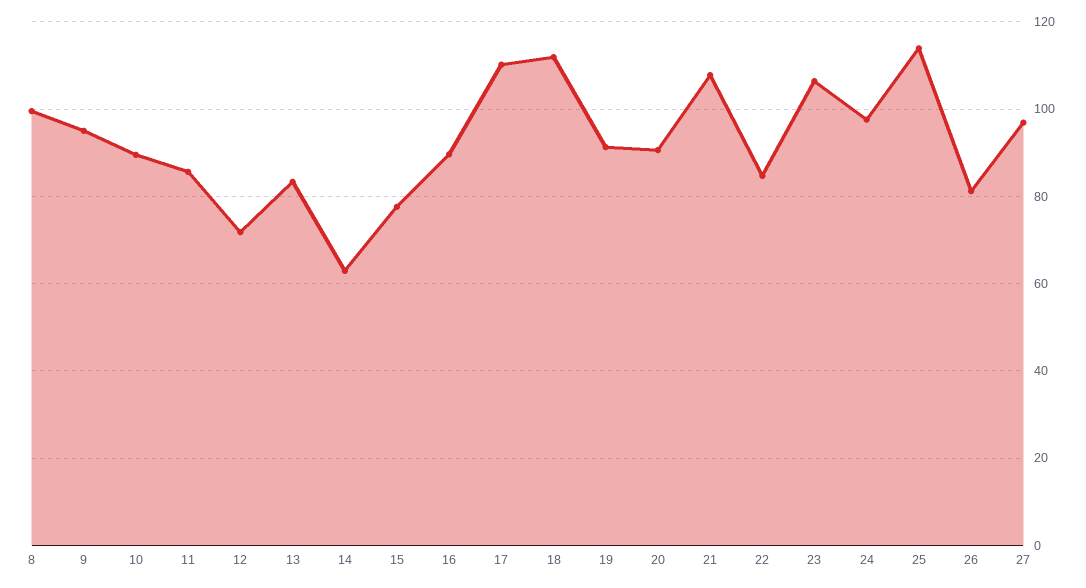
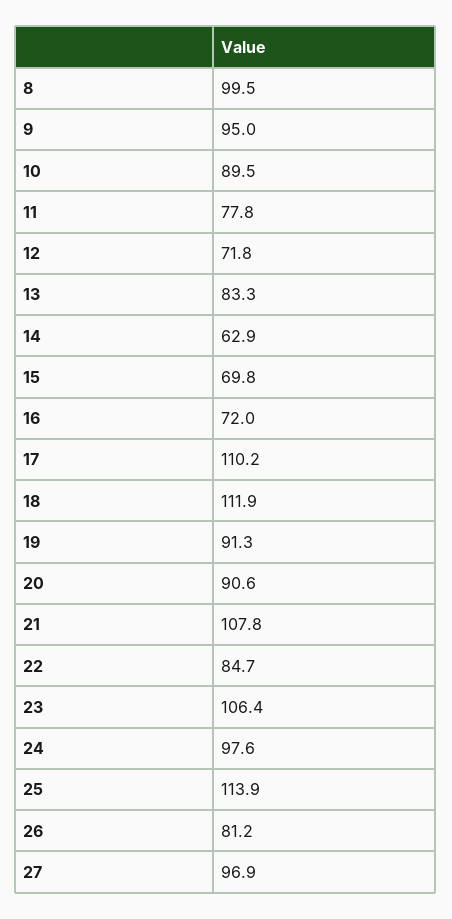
11: 86 -> 77.8
15: 78 -> 69.8
16: 90 -> 72

